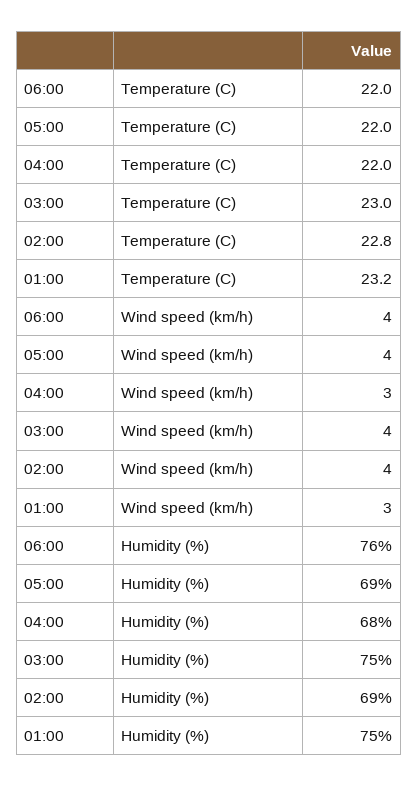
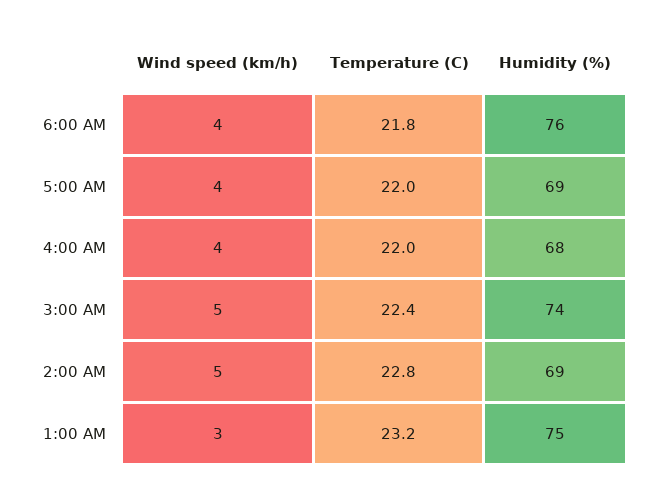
06:00, Temperature (C): 22 -> 21.8
03:00, Temperature (C): 23 -> 22.4
04:00, Wind speed (km/h): 3 -> 4
03:00, Wind speed (km/h): 4 -> 5
02:00, Wind speed (km/h): 4 -> 5
03:00, Humidity (%): 75 -> 74

